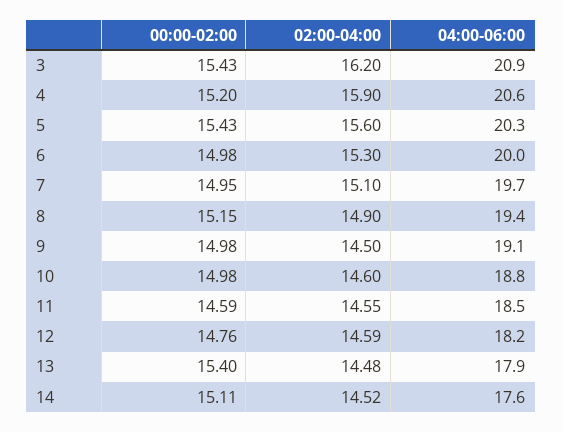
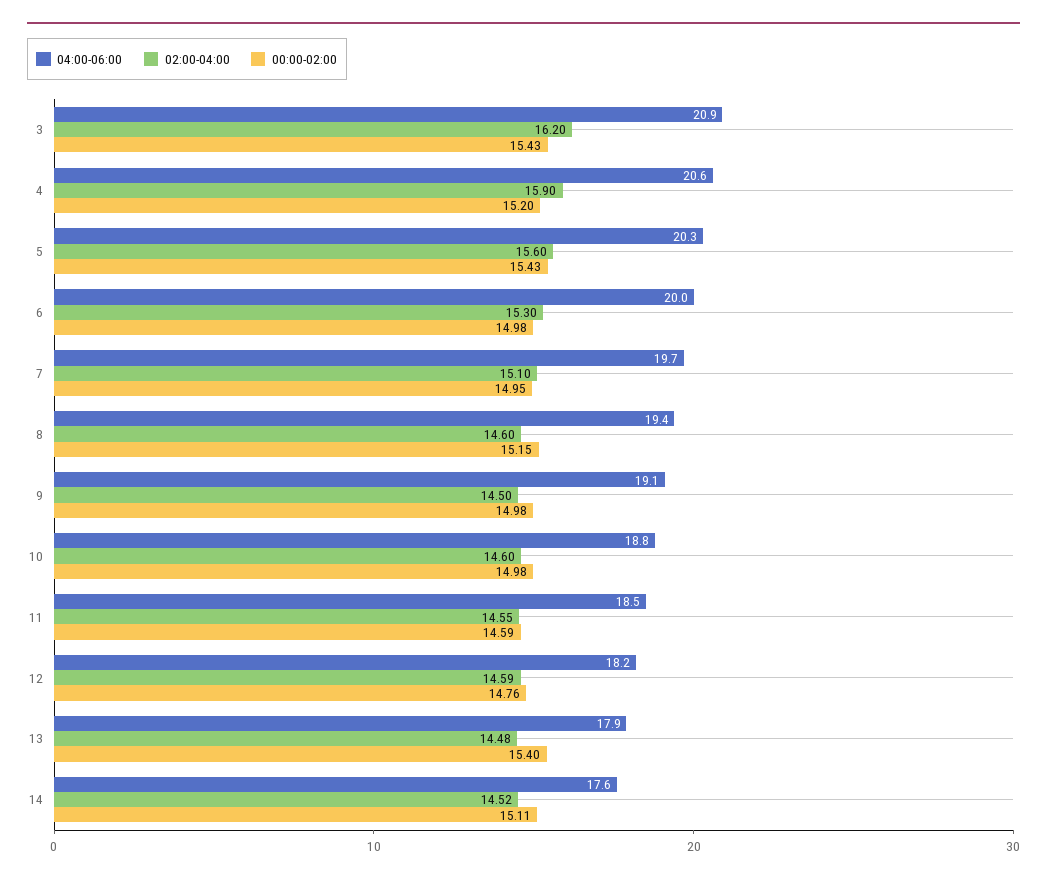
02:00-04:00, 8: 14.9 -> 14.6

